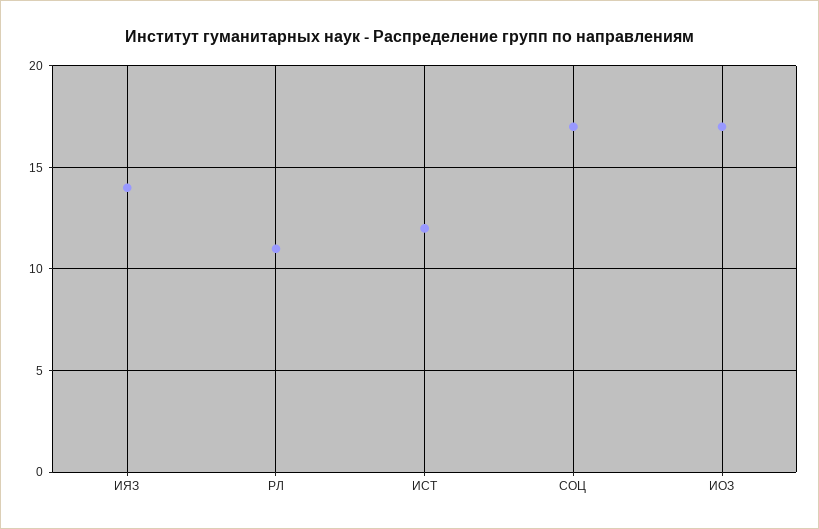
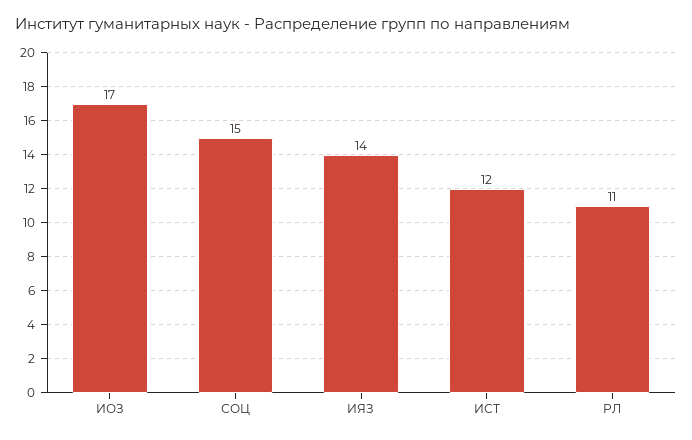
СОЦ: 17 -> 15

